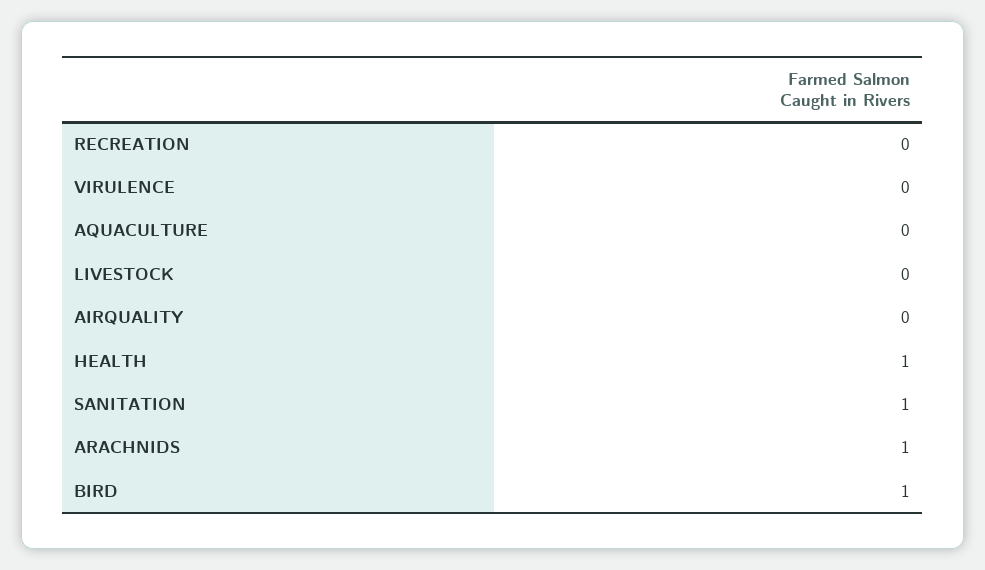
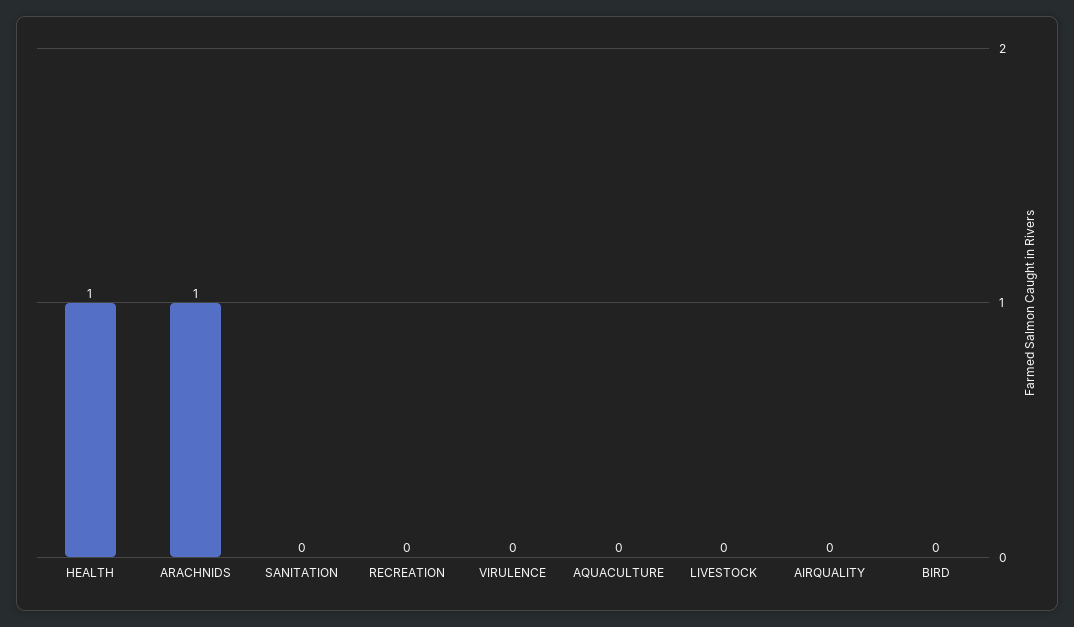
SANITATION: 1 -> 0
BIRD: 1 -> 0

